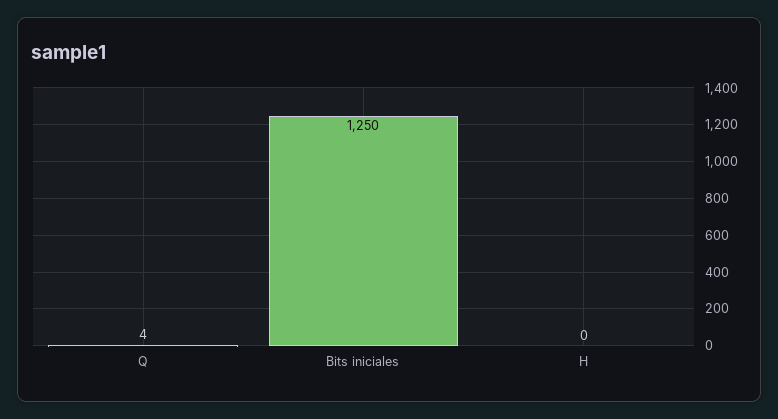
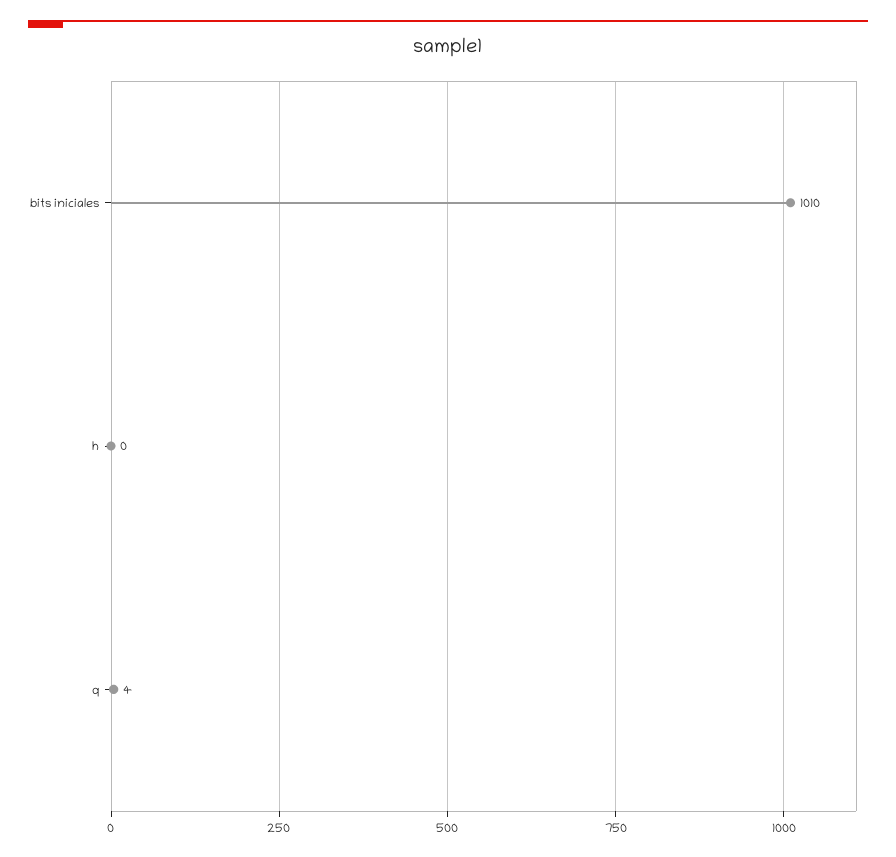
Bits iniciales: 1250 -> 1010

